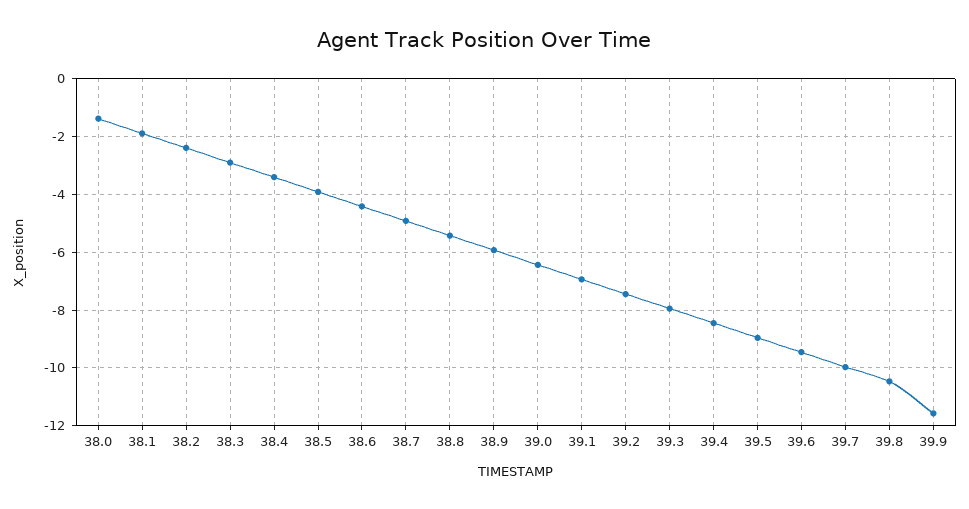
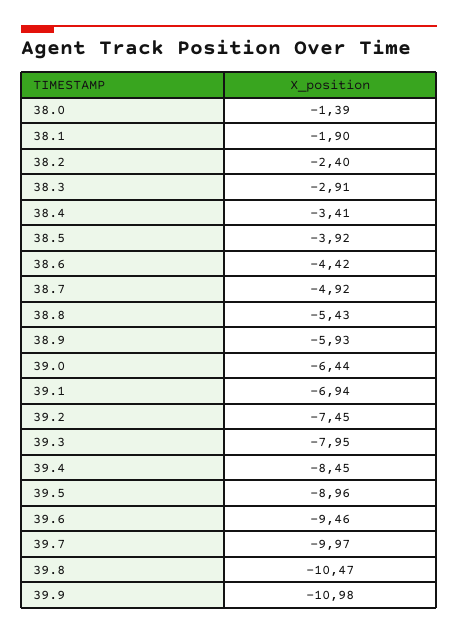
39.9: -11.5 -> -10.98

